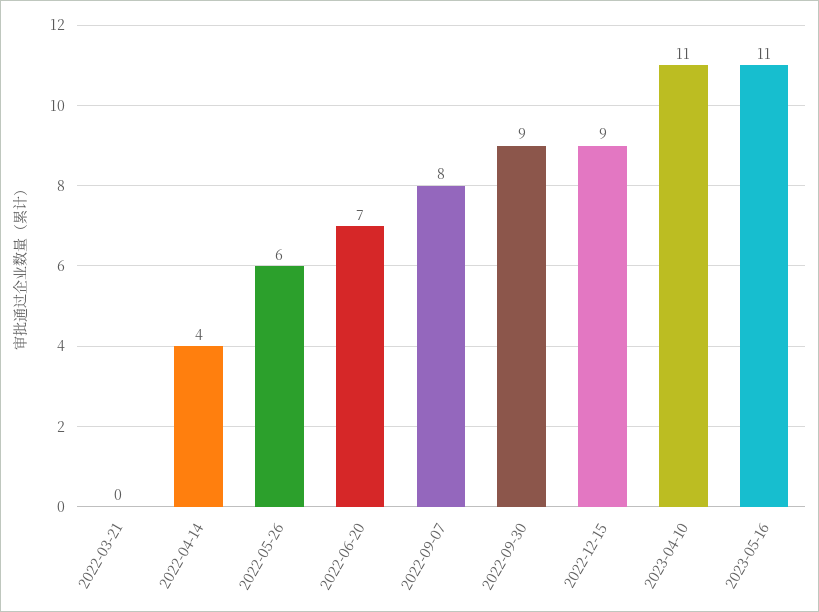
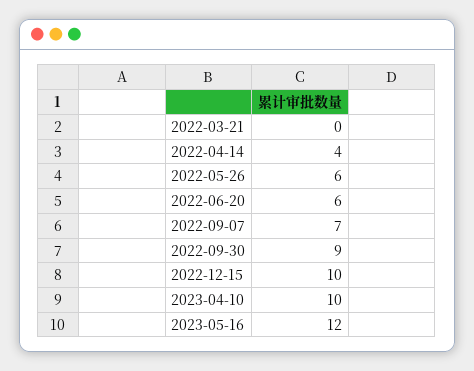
2022-06-20: 7 -> 6
2022-09-07: 8 -> 7
2022-12-15: 9 -> 10
2023-04-10: 11 -> 10
2023-05-16: 11 -> 12

